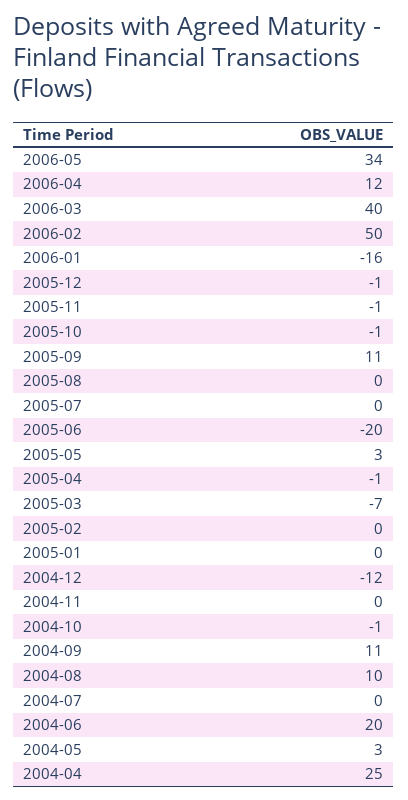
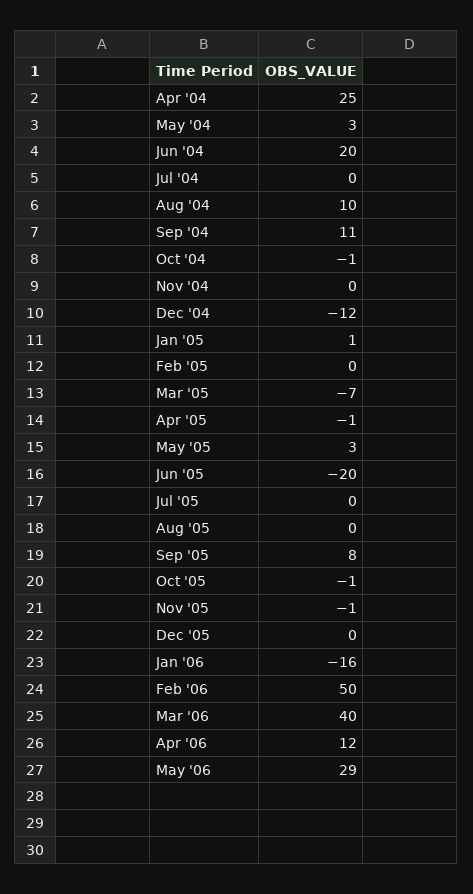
2006-05: 34 -> 29
2005-12: -1 -> 0
2005-09: 11 -> 8
2005-01: 0 -> 1

